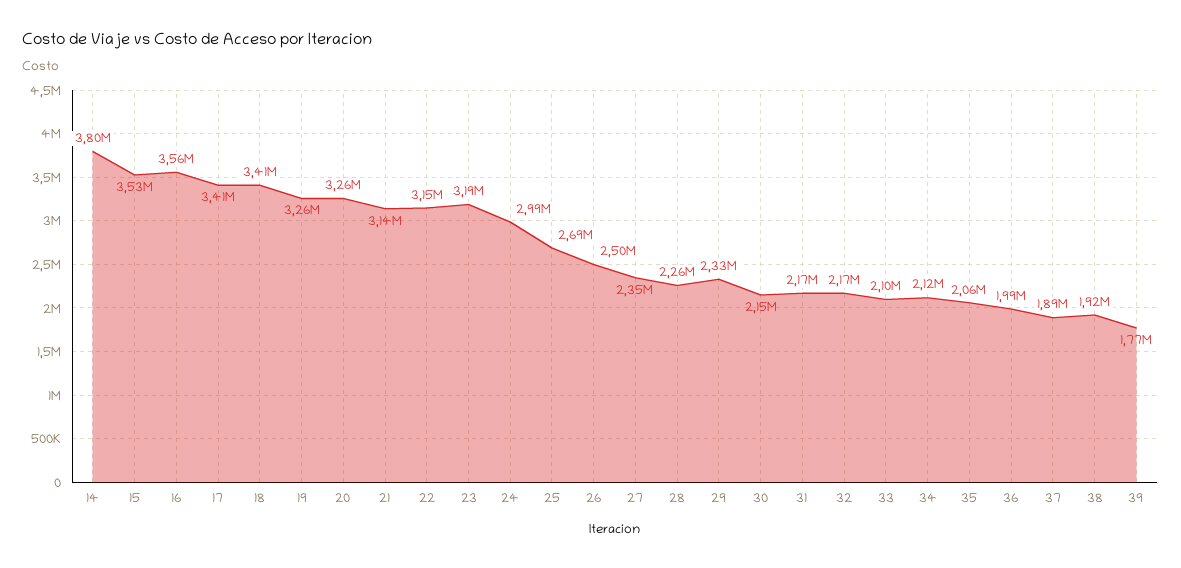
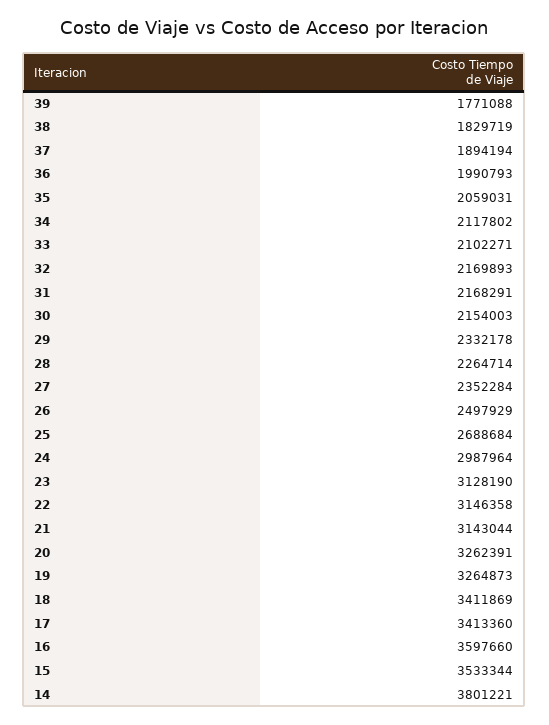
16: 3560000 -> 3597660
23: 3190000 -> 3128190
38: 1920000 -> 1829719

